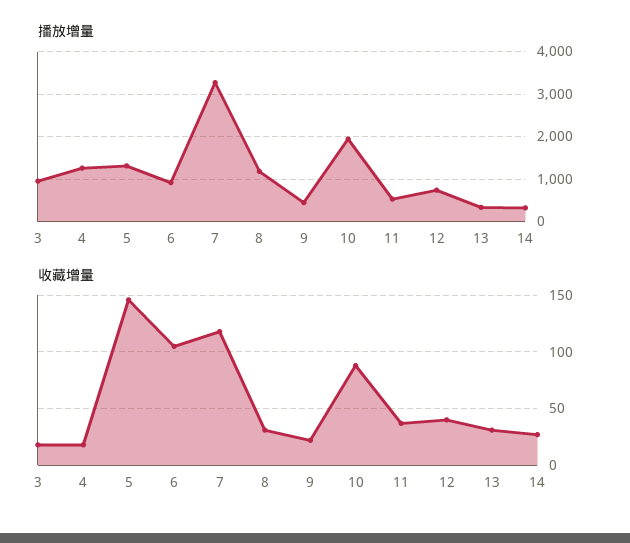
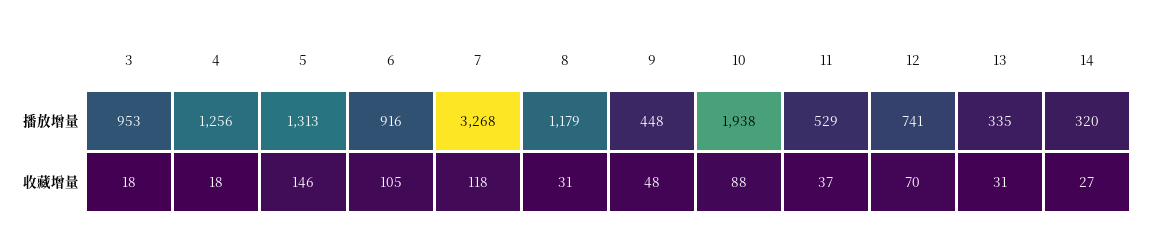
收藏增量, 9: 20 -> 48
收藏增量, 12: 40 -> 70

